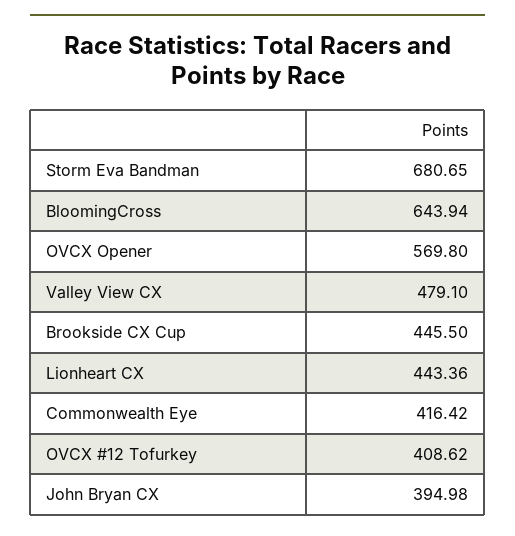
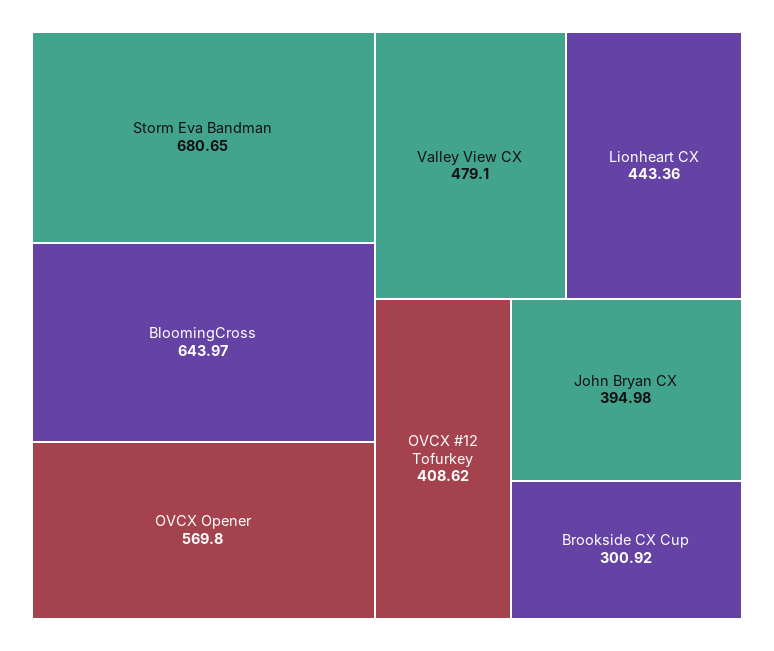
BloomingCross: 643.94 -> 643.97
Brookside CX Cup: 445.5 -> 300.92
Commonwealth Eye: 416.42 -> none

